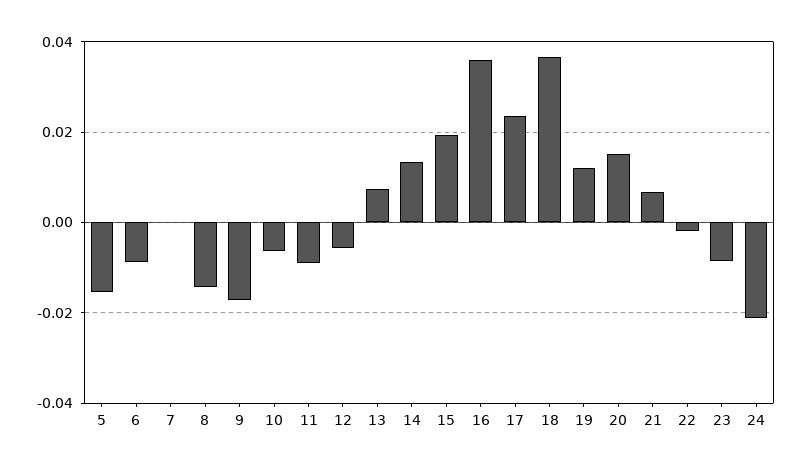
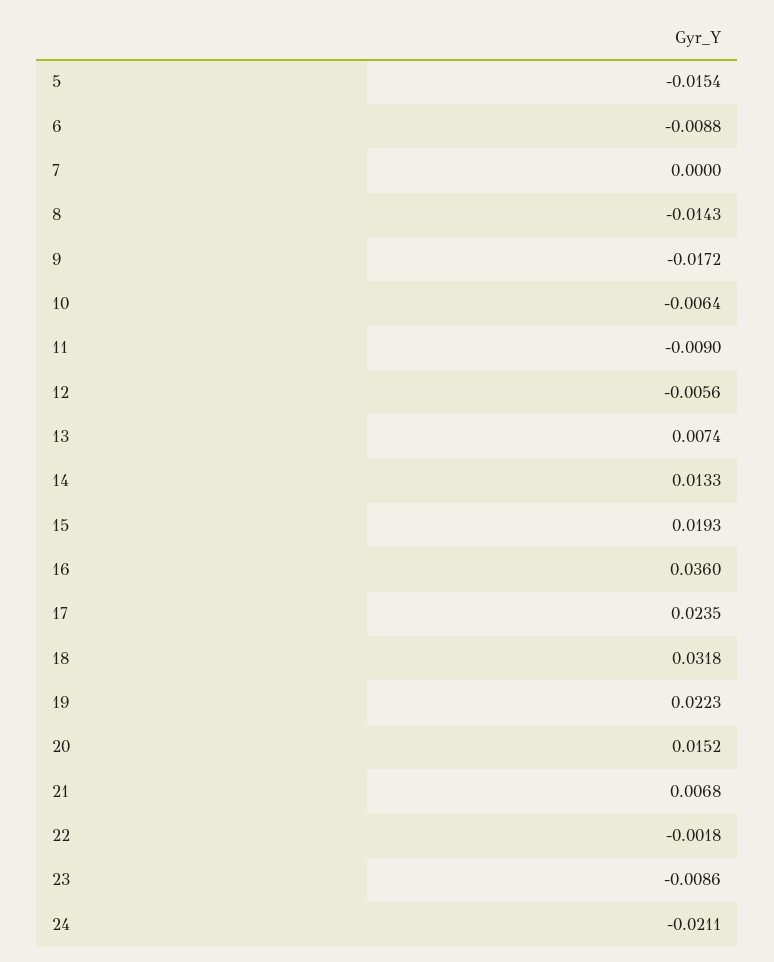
18: 0.036 -> 0.0318
19: 0.012 -> 0.0223

